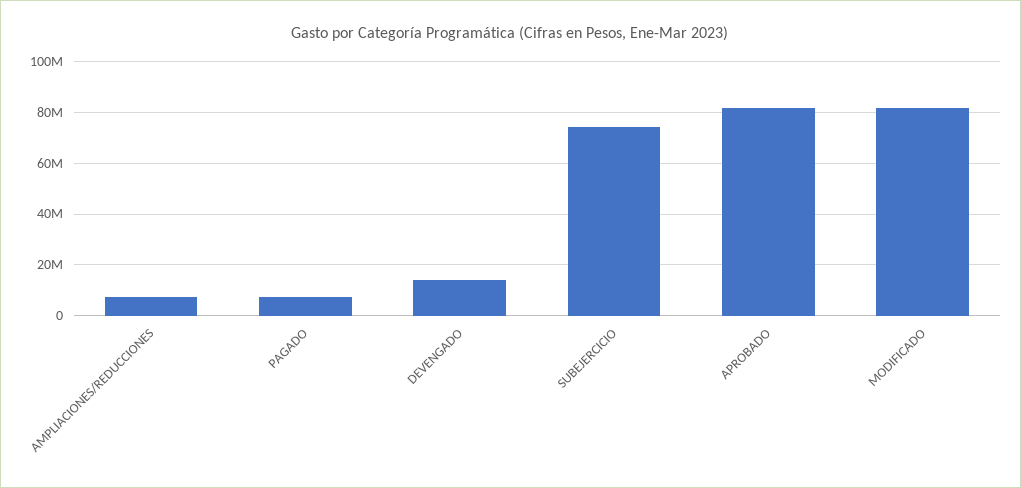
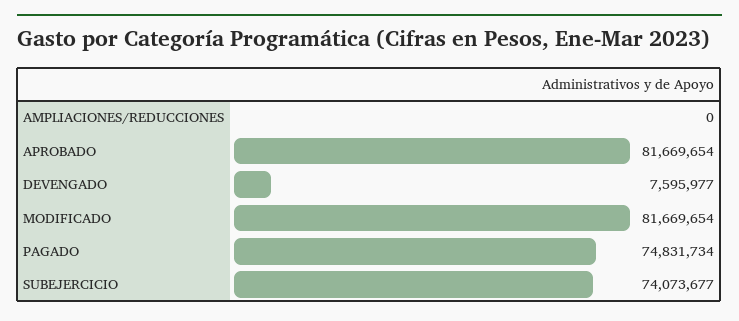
AMPLIACIONES/REDUCCIONES: 7500000 -> 0
PAGADO: 7500000 -> 74831734
DEVENGADO: 15000000 -> 7595977

